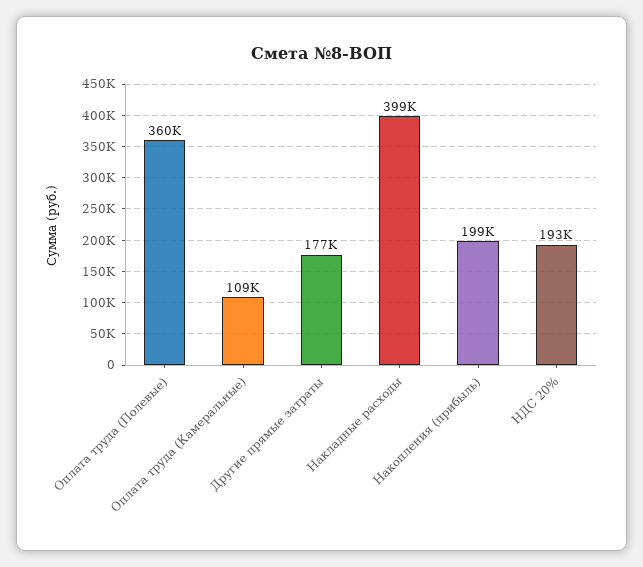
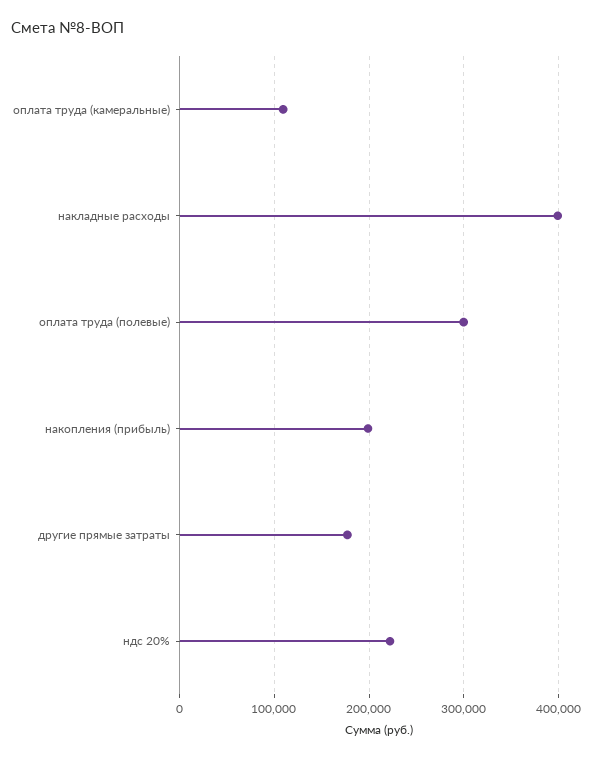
Оплата труда (Полевые): 360000 -> 300000
НДС 20%: 193000 -> 220000

